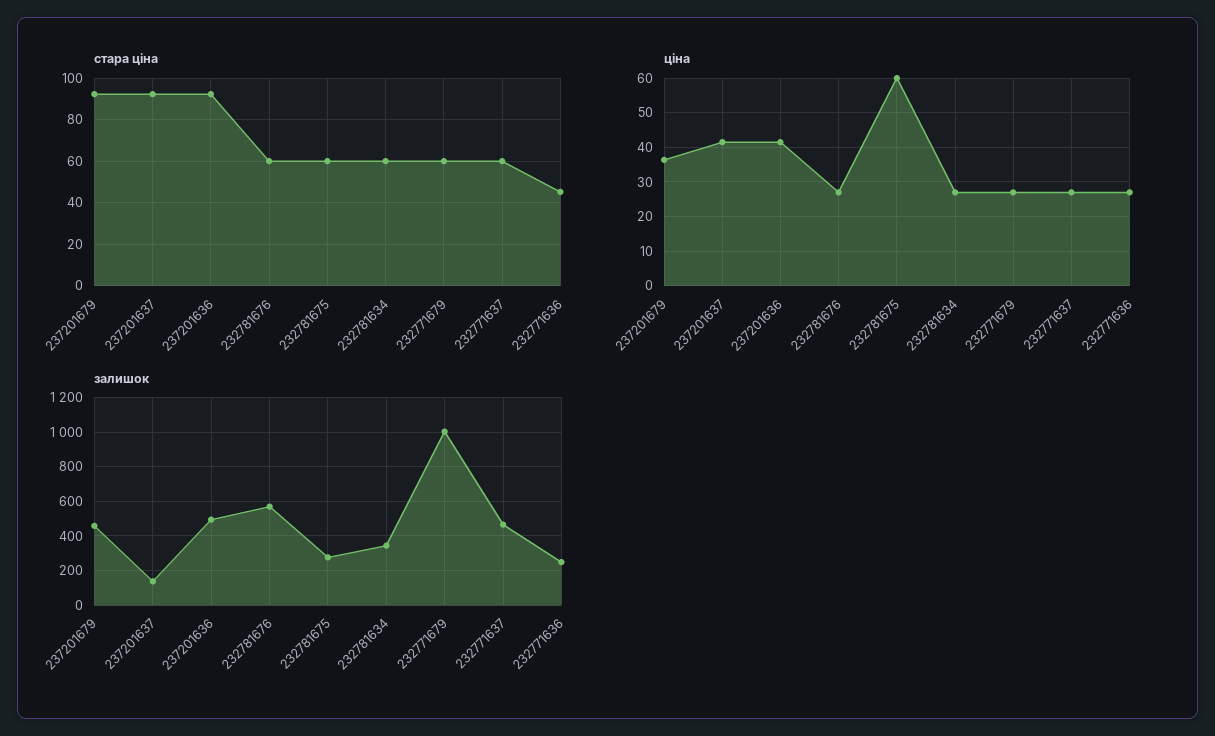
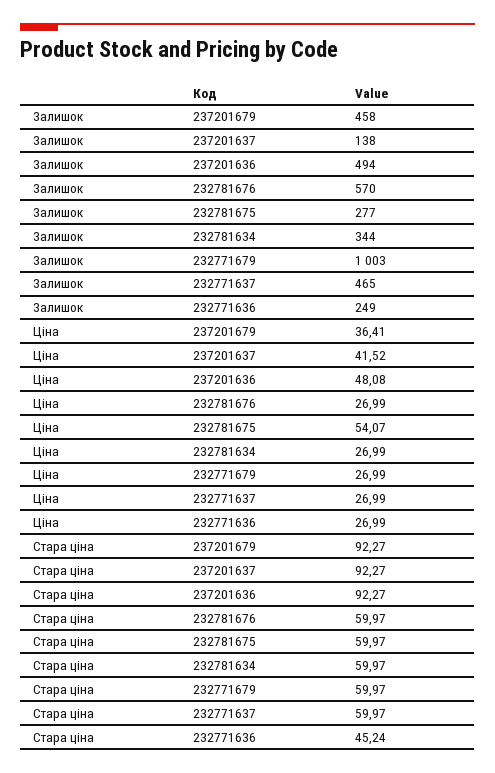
ціна, 237201636: 42 -> 48.08
ціна, 232781675: 60 -> 54.07

